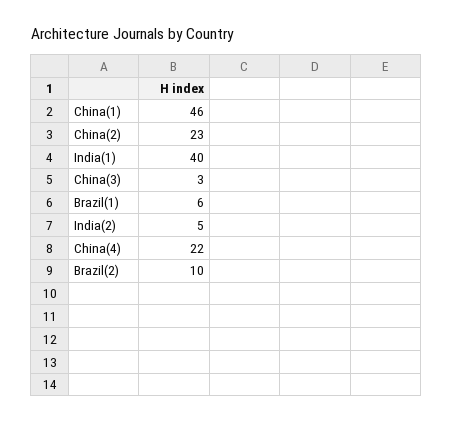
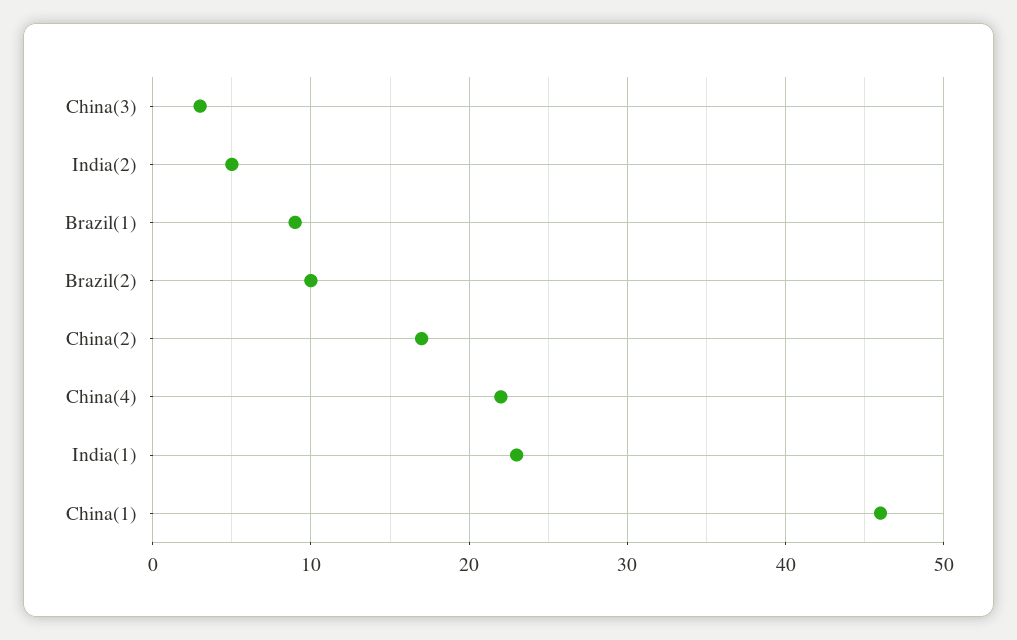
China(2): 23 -> 17
India(1): 40 -> 23
Brazil(1): 6 -> 9

